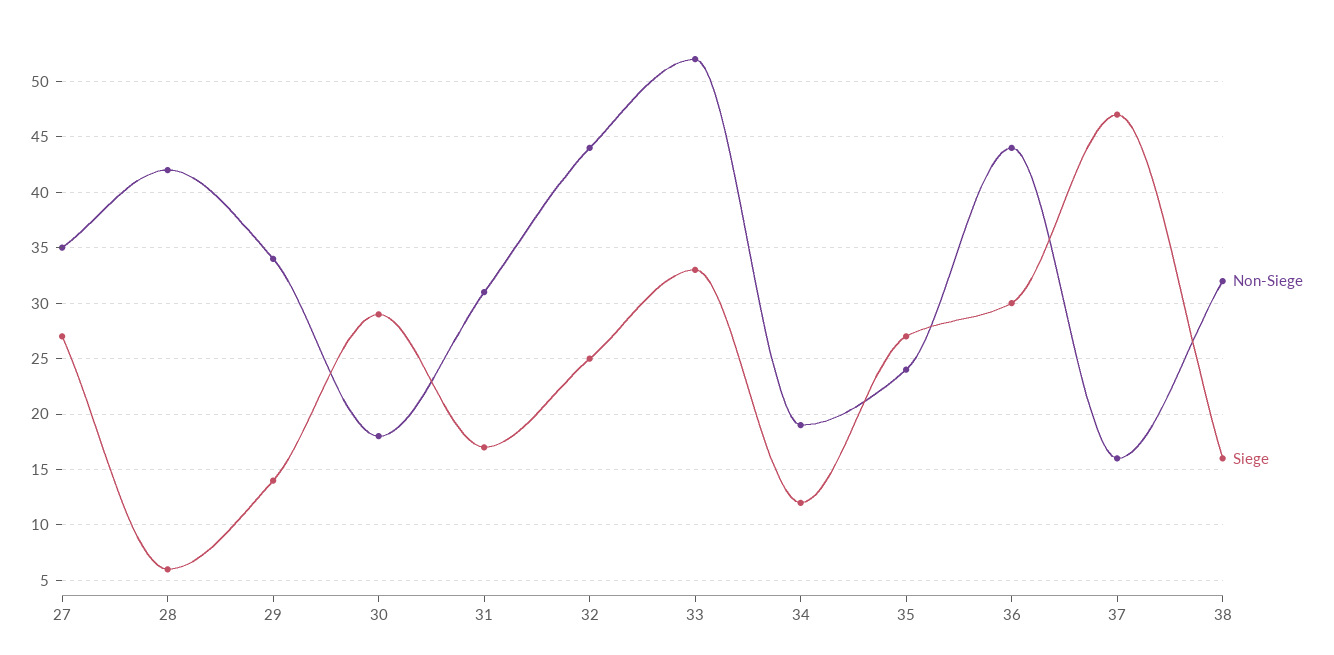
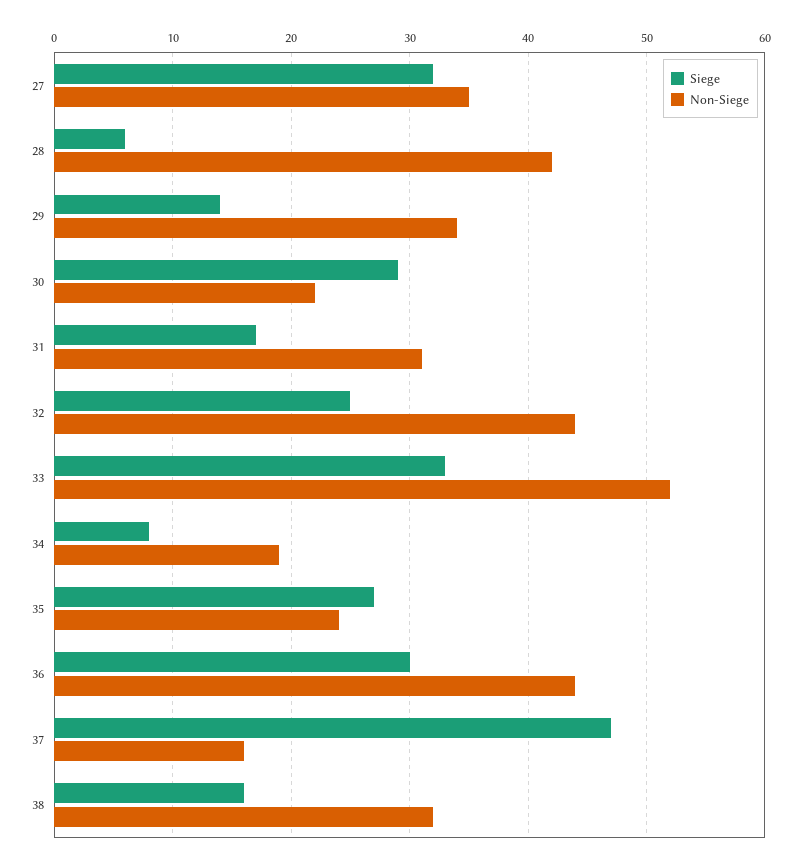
Siege, 27: 27 -> 32
Non-Siege, 30: 18 -> 22
Siege, 34: 12 -> 8

